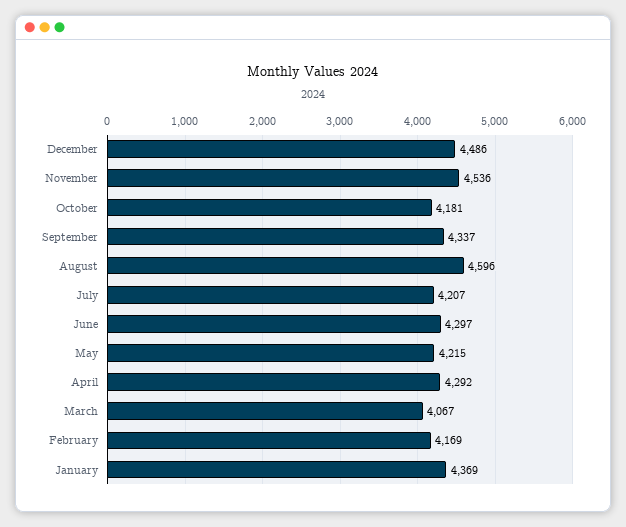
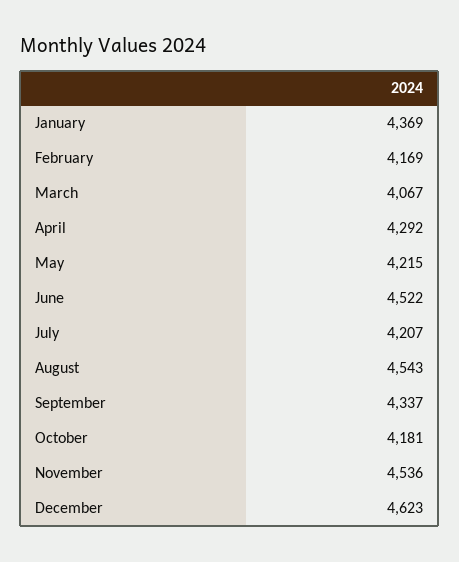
December: 4486 -> 4623
August: 4596 -> 4543
June: 4297 -> 4522

